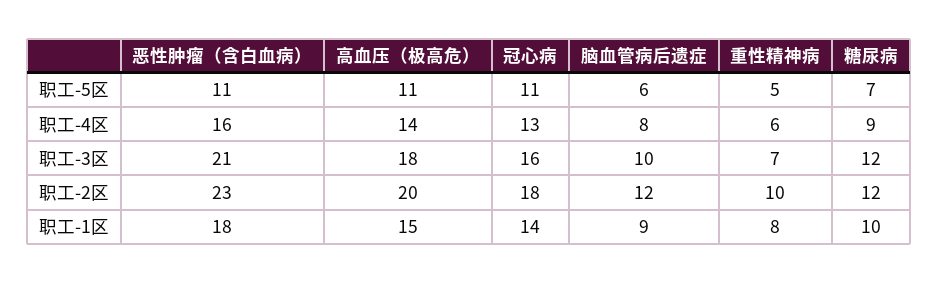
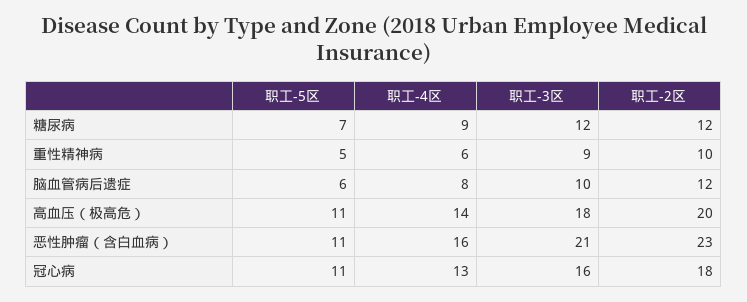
重性精神病, 职工-3区: 7 -> 9
恶性肿瘤（含白血病）, 职工-1区: 18 -> none
高血压（极高危）, 职工-1区: 15 -> none
冠心病, 职工-1区: 14 -> none
脑血管病后遗症, 职工-1区: 9 -> none
重性精神病, 职工-1区: 8 -> none
糖尿病, 职工-1区: 10 -> none

